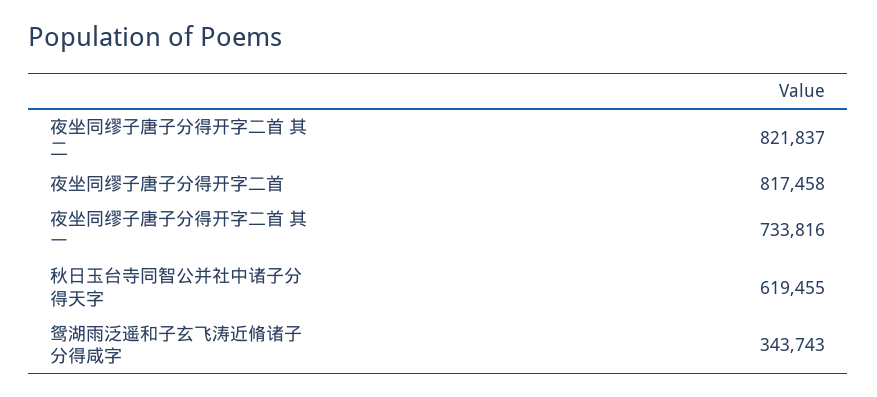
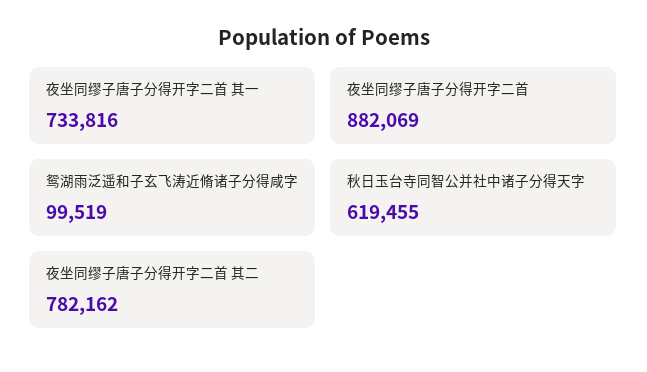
夜坐同缪子唐子分得开字二首 其二: 821837 -> 782162
夜坐同缪子唐子分得开字二首: 817458 -> 882069
鸳湖雨泛遥和子玄飞涛近脩诸子分得咸字: 343743 -> 99519

